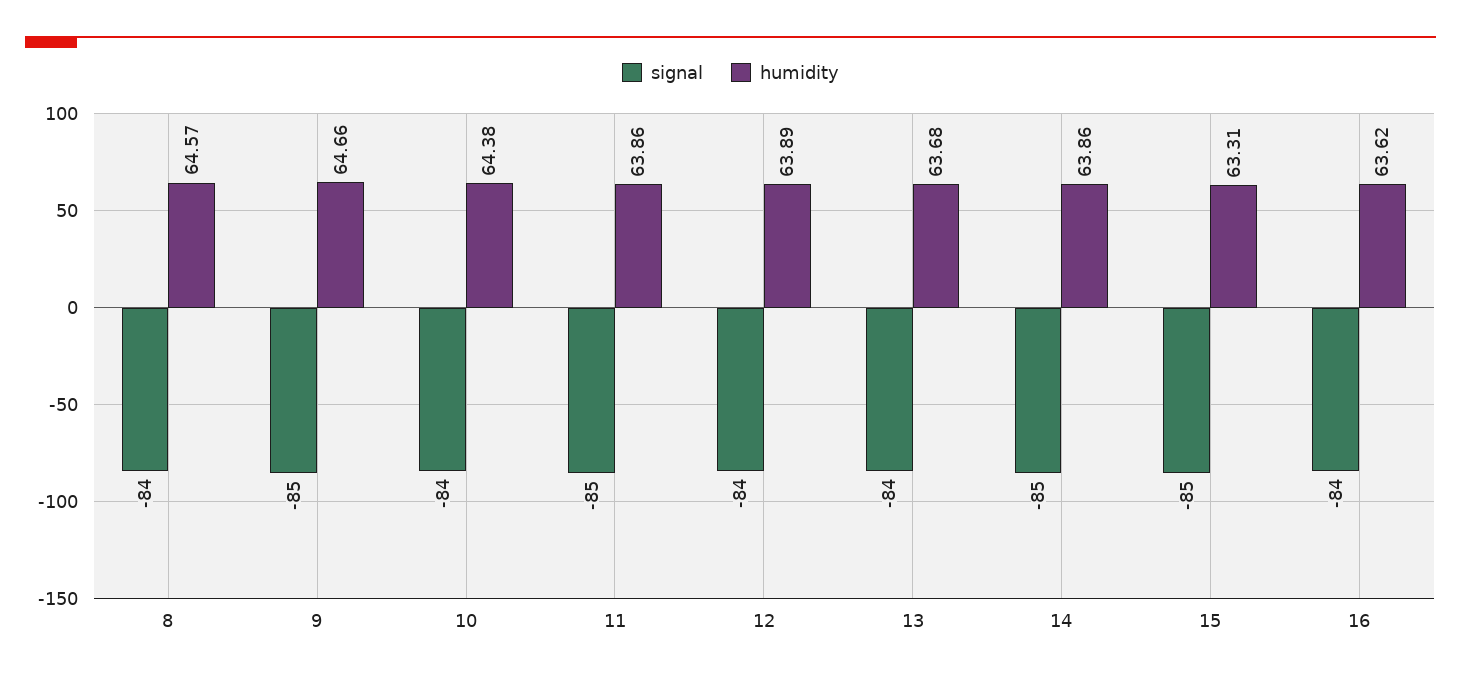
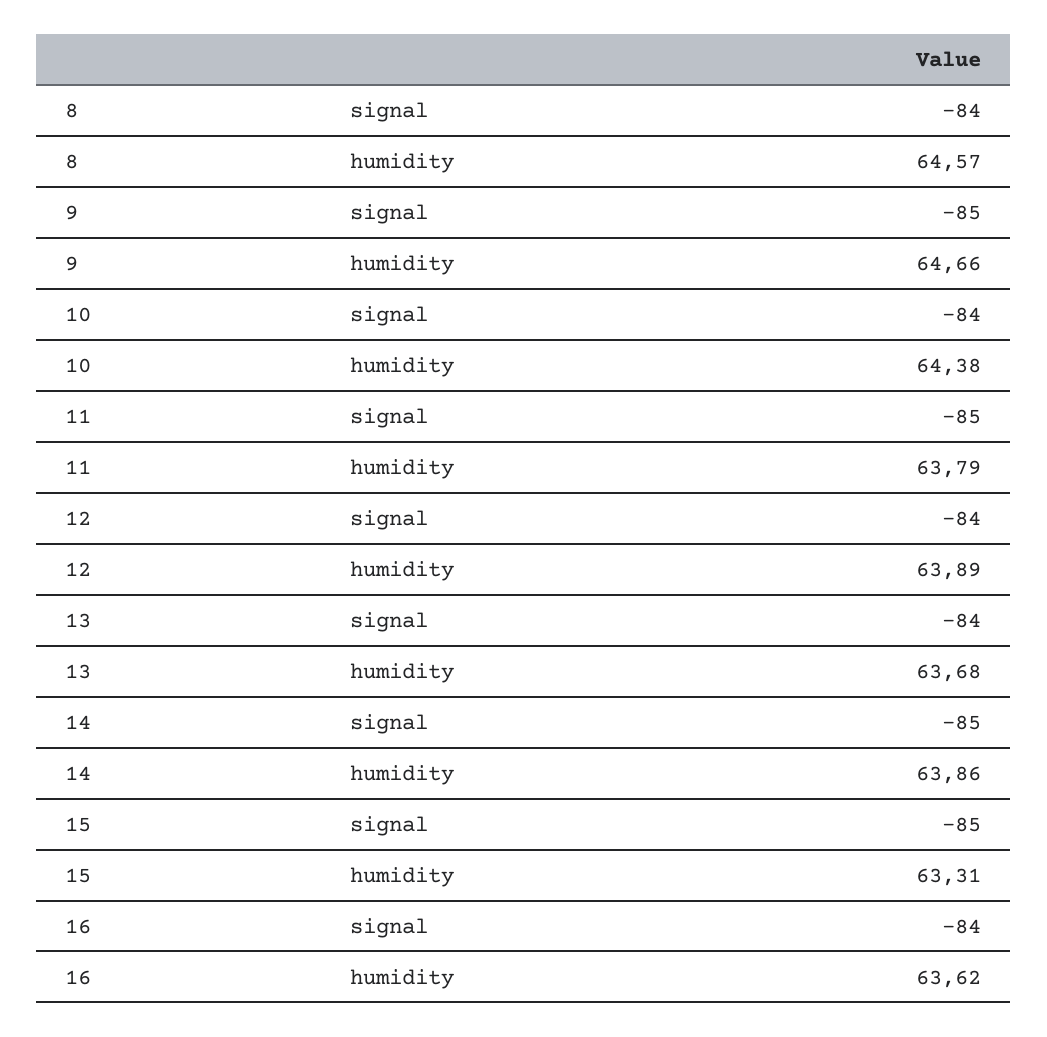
humidity, 11: 63.86 -> 63.79

